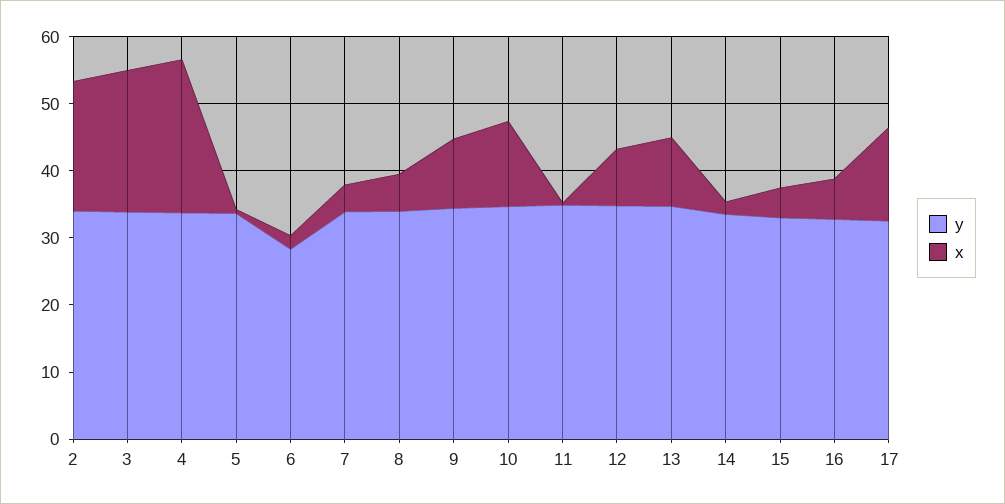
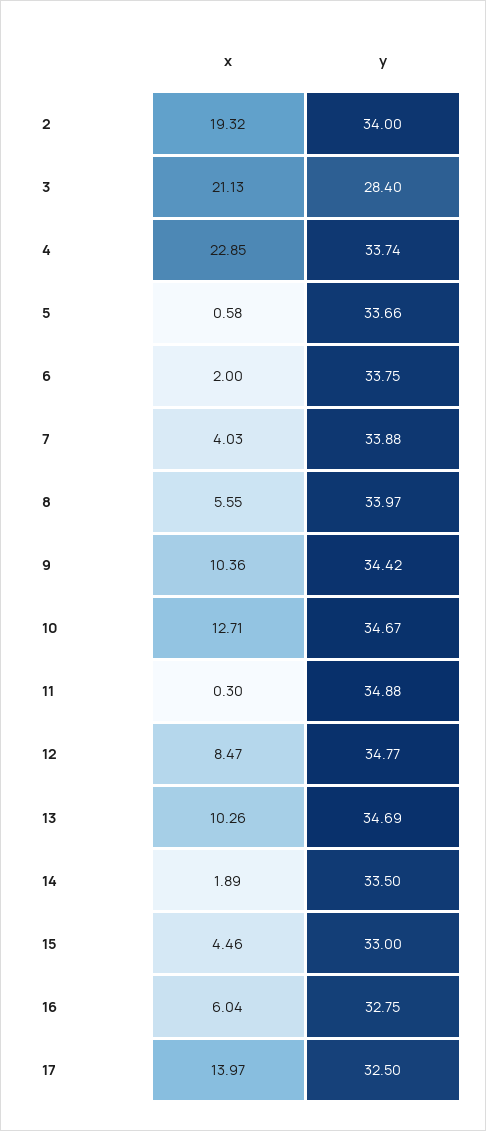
y, 3: 34 -> 28.4
y, 6: 28 -> 33.75

